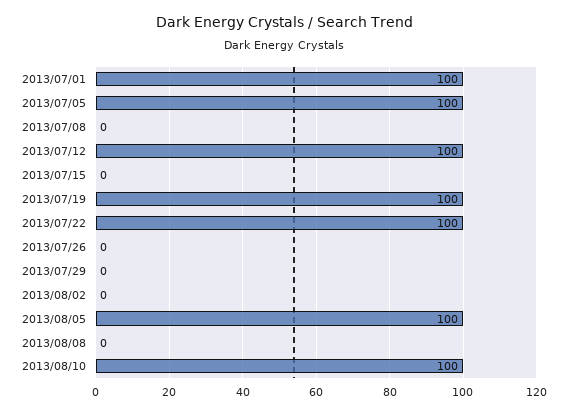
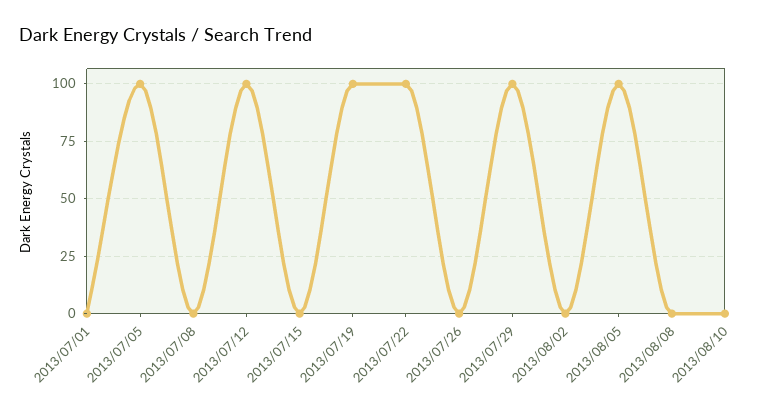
2013/07/01: 100 -> 0
2013/07/29: 0 -> 100
2013/08/10: 100 -> 0

